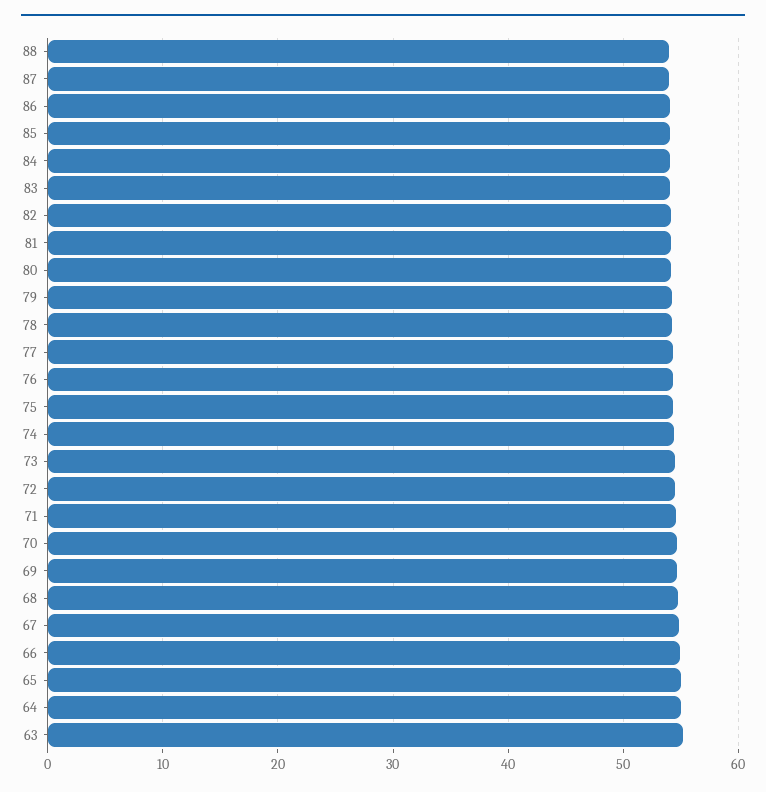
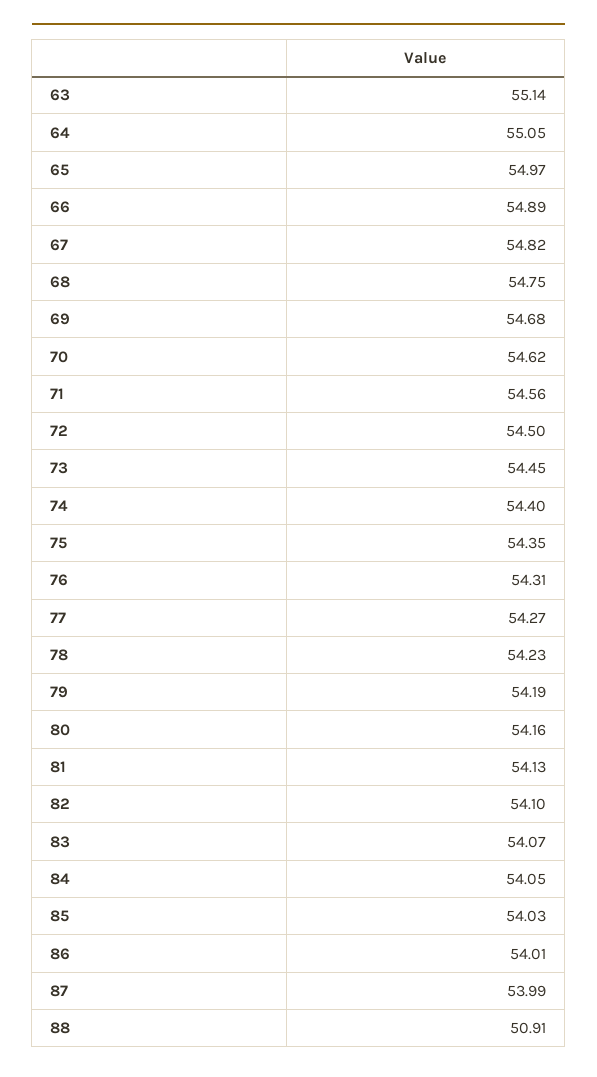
88: 54 -> 50.91

